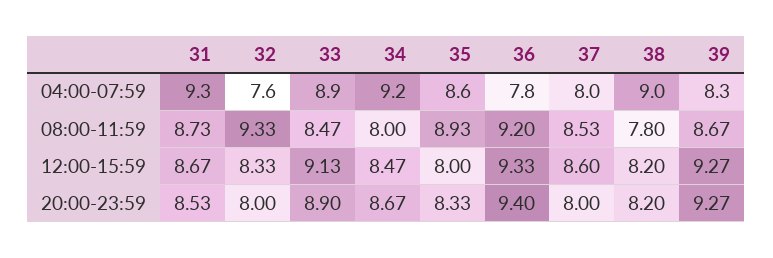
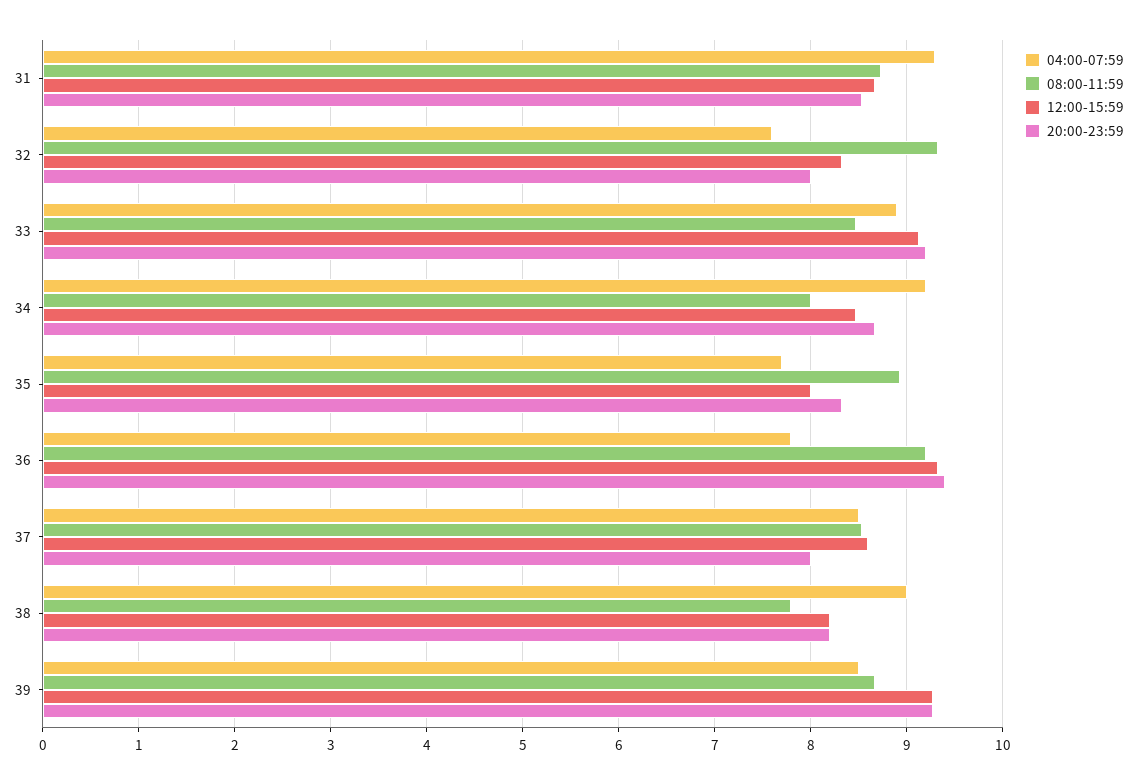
04:00-07:59, 35: 8.6 -> 7.7
04:00-07:59, 37: 8 -> 8.5
04:00-07:59, 39: 8.3 -> 8.5
20:00-23:59, 33: 8.9 -> 9.2

